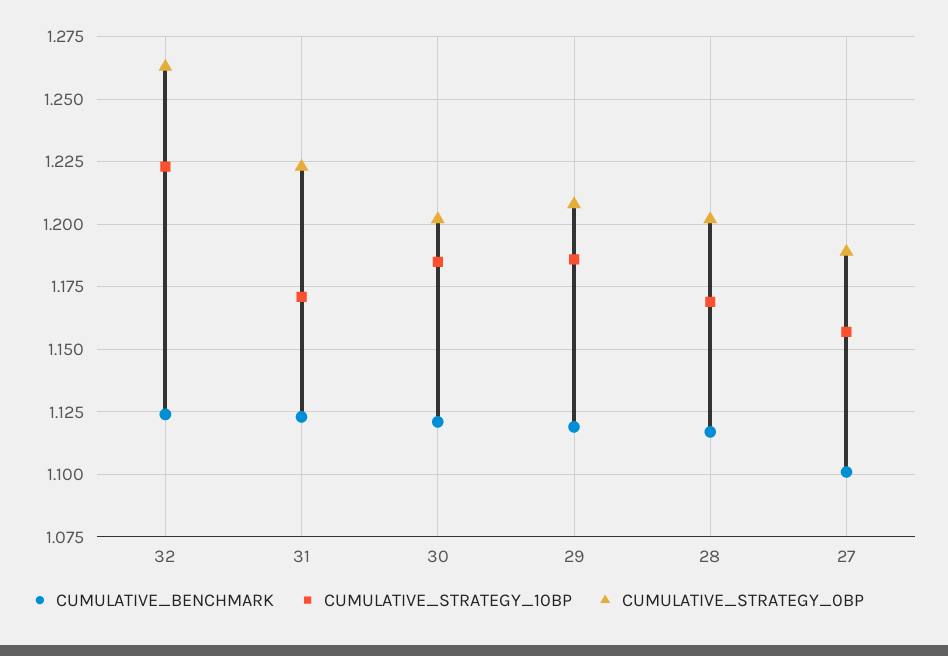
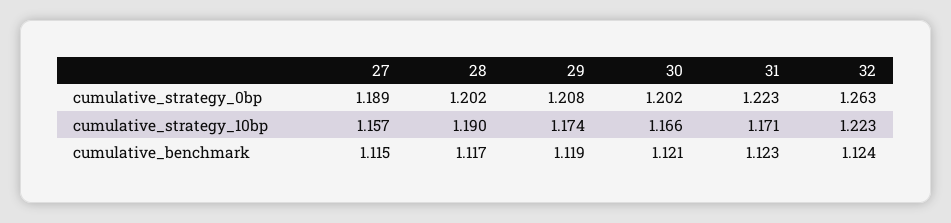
CUMULATIVE_STRATEGY_10BP, 30: 1.185 -> 1.166
CUMULATIVE_STRATEGY_10BP, 29: 1.185 -> 1.174
CUMULATIVE_STRATEGY_10BP, 28: 1.17 -> 1.19
CUMULATIVE_BENCHMARK, 27: 1.1 -> 1.115

